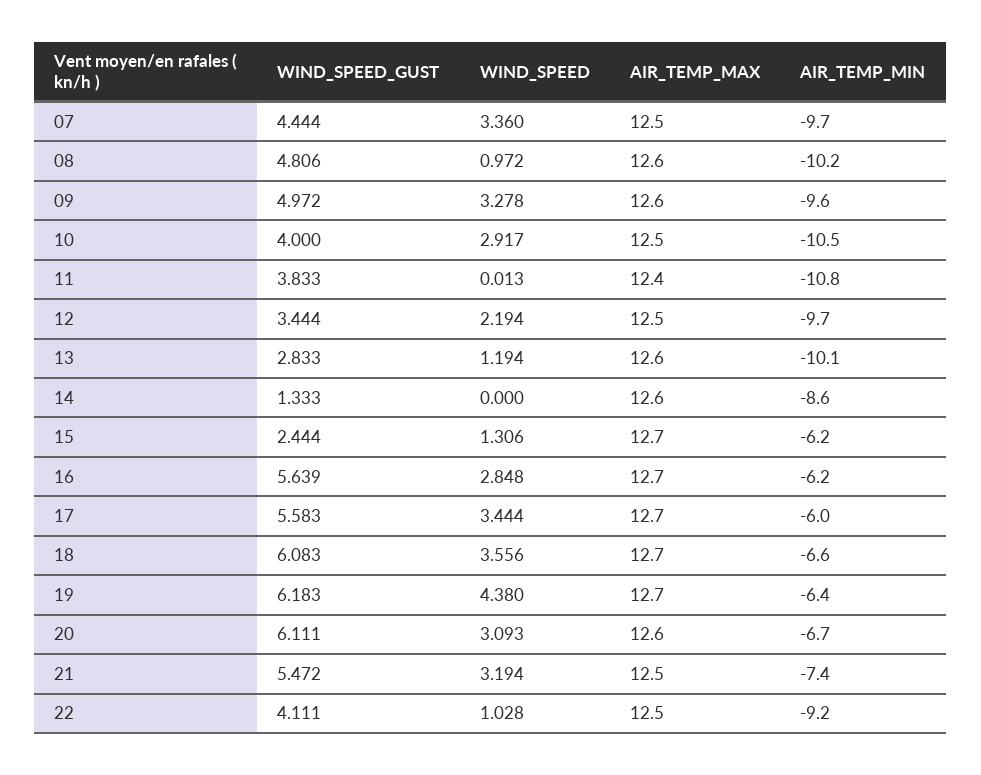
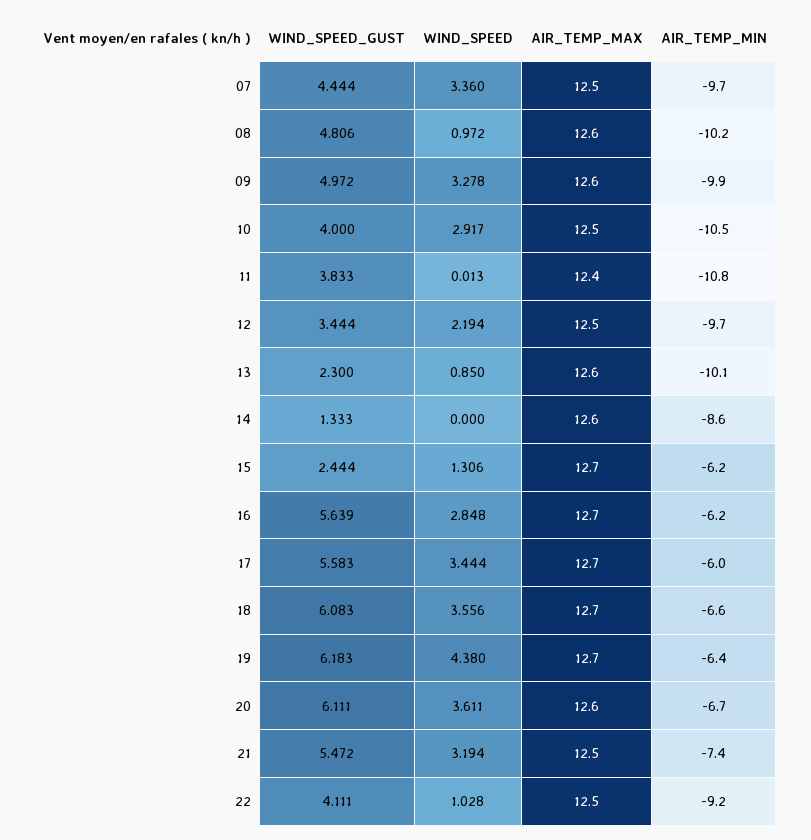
AIR_TEMP_MIN, 09: -9.6 -> -9.9
WIND_SPEED_GUST, 13: 2.833 -> 2.3
WIND_SPEED, 13: 1.194 -> 0.85
WIND_SPEED, 20: 3.093 -> 3.611

